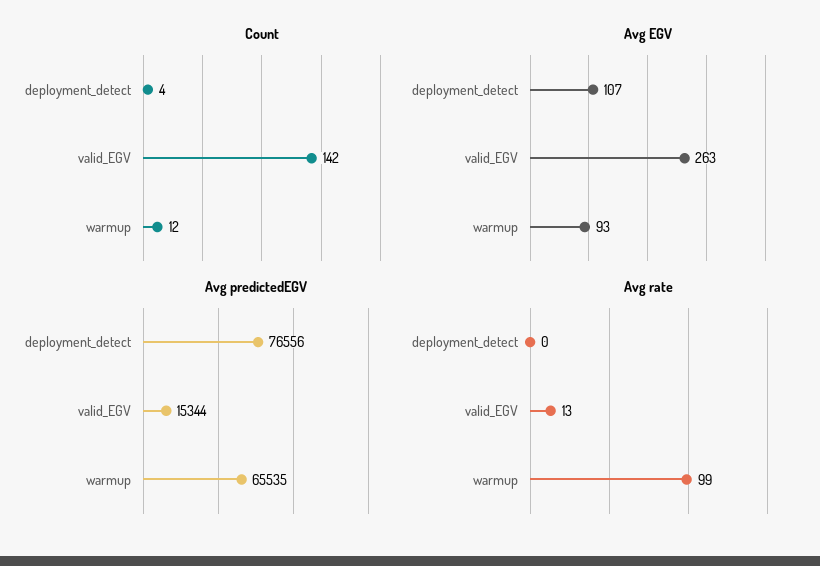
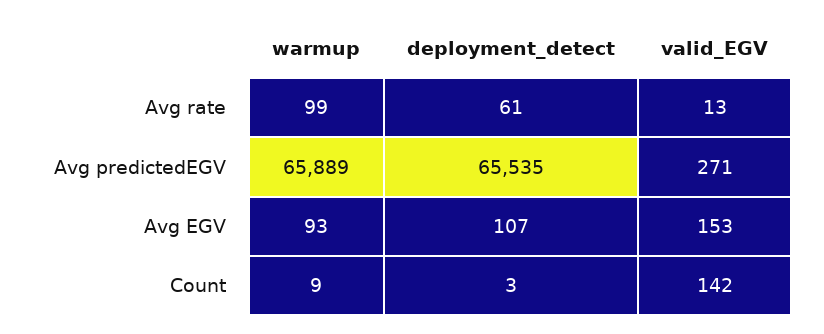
Count, deployment_detect: 4 -> 3
Count, warmup: 12 -> 9
Avg EGV, valid_EGV: 263 -> 153
Avg predictedEGV, deployment_detect: 76556 -> 65535
Avg predictedEGV, valid_EGV: 15344 -> 271
Avg predictedEGV, warmup: 65535 -> 65889
Avg rate, deployment_detect: 0 -> 61

